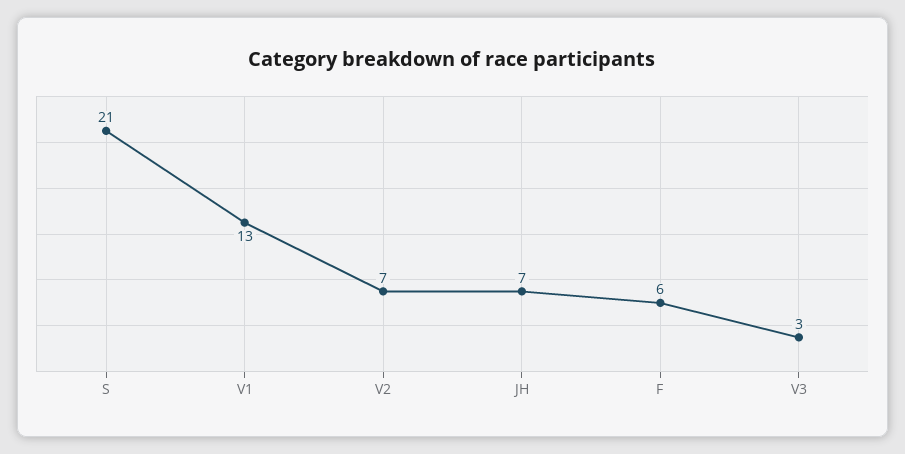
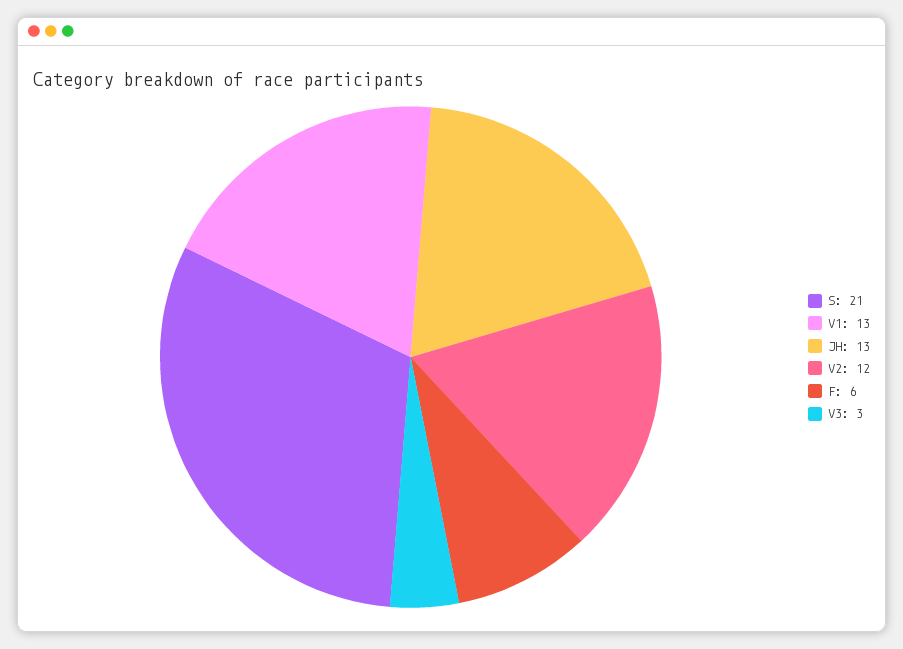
V2: 7 -> 12
JH: 7 -> 13

